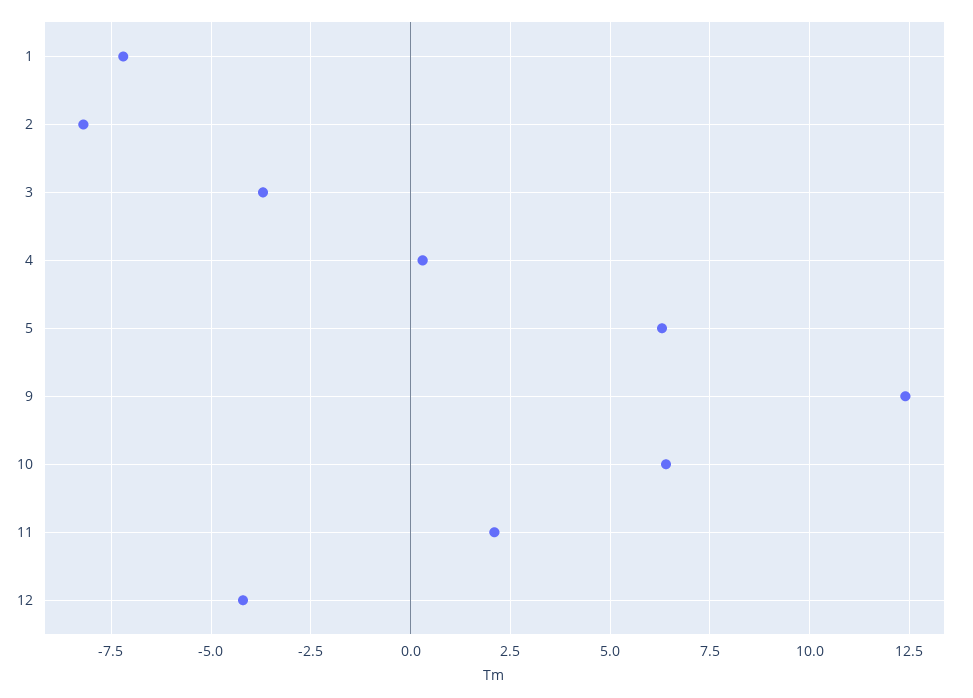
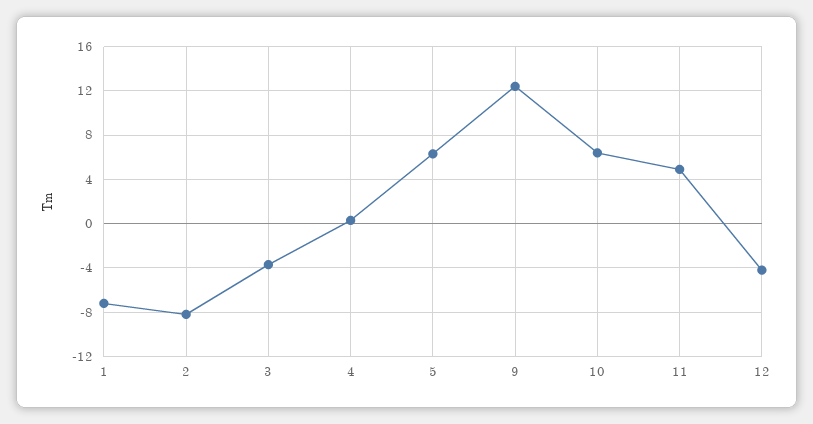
11: 2 -> 5

